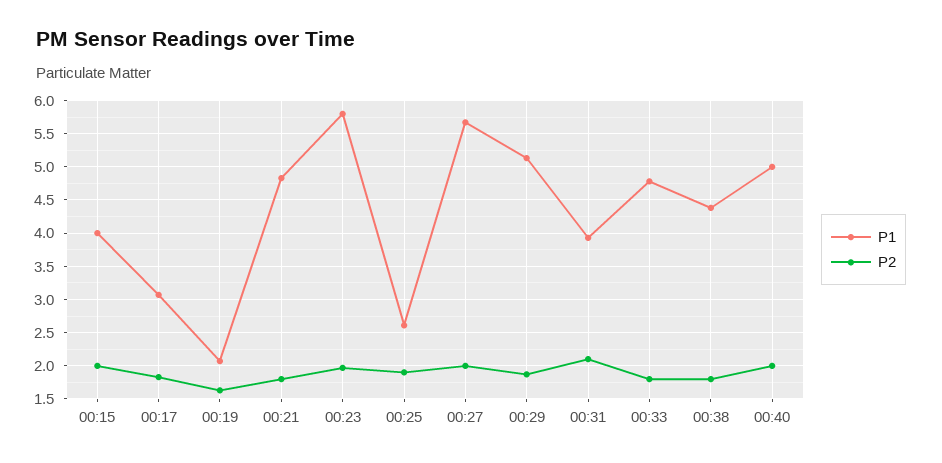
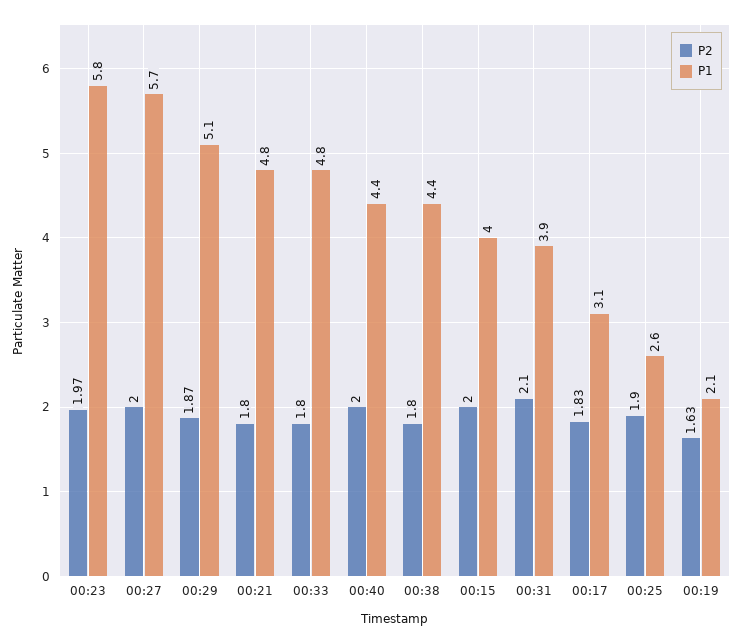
P1, 00:40: 5 -> 4.4

